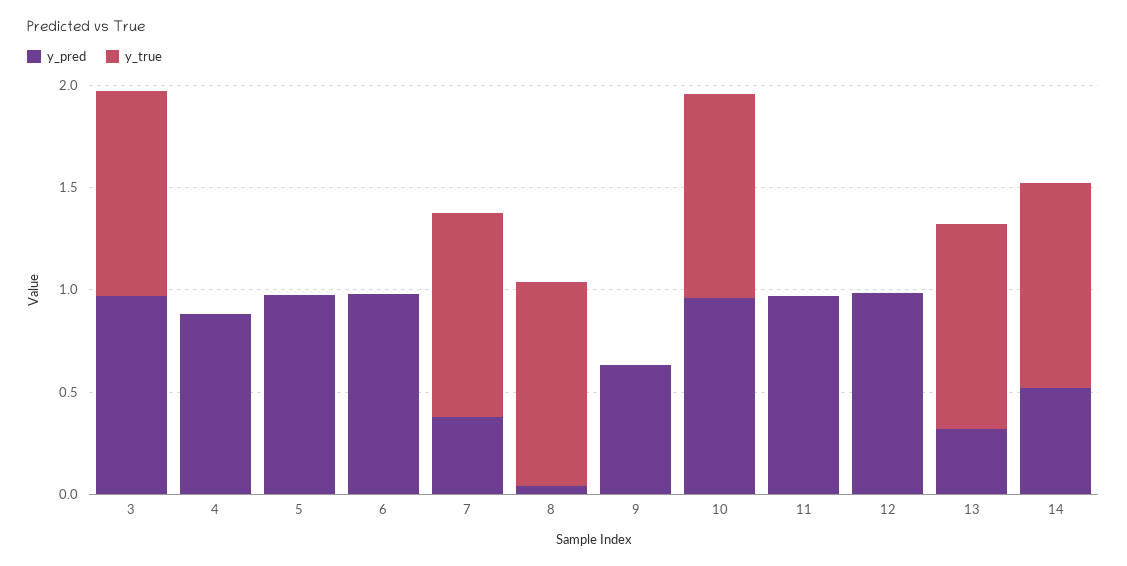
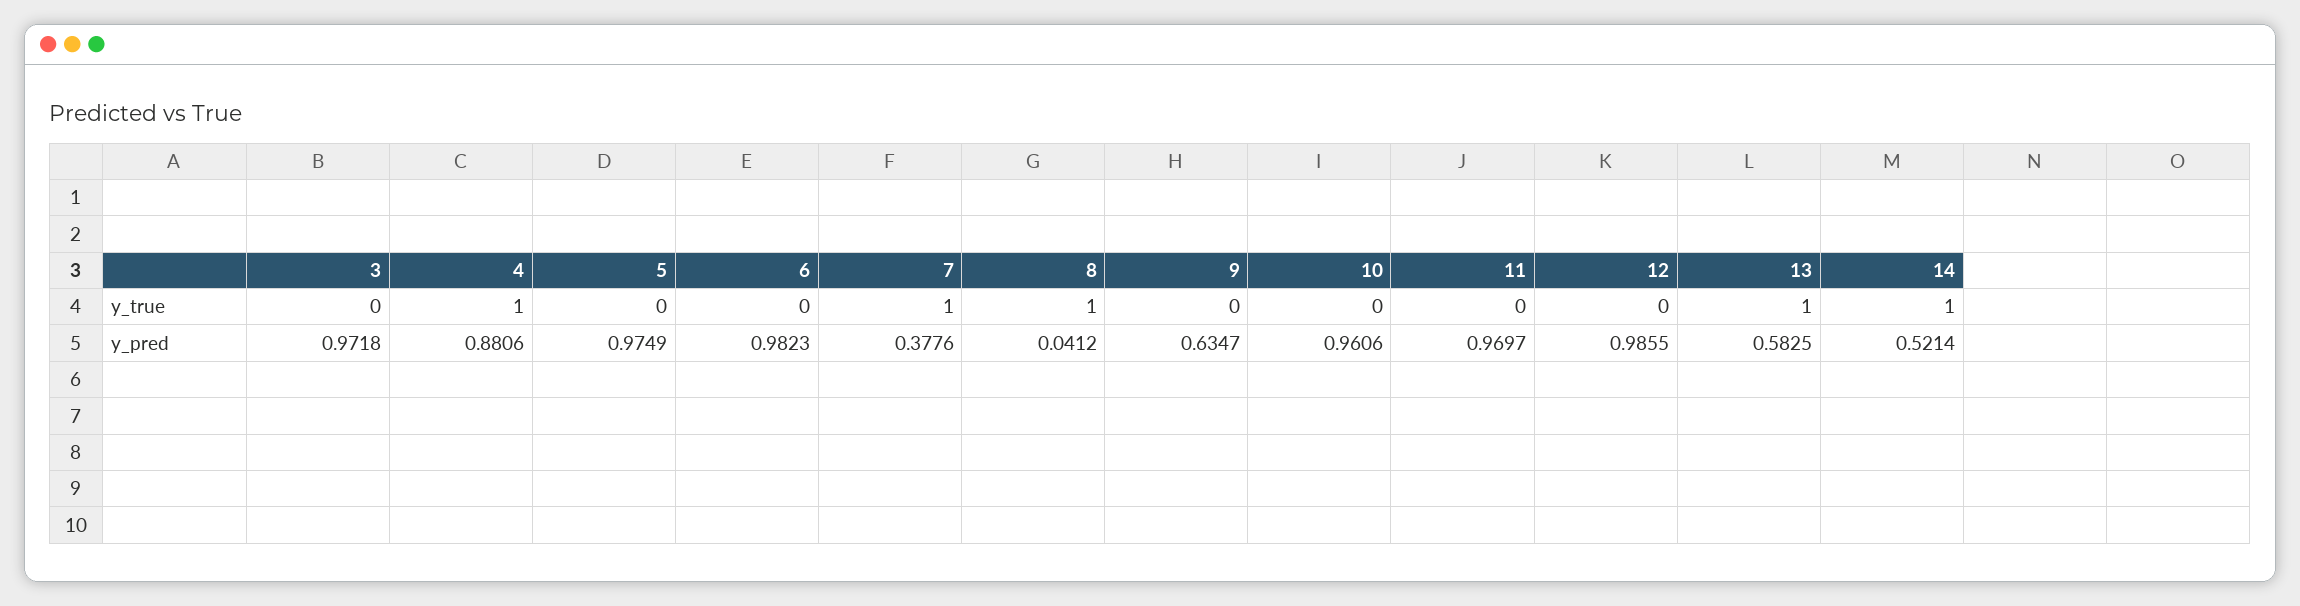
y_true, 3: 1 -> 0
y_true, 4: 0 -> 1
y_true, 10: 1 -> 0
y_pred, 13: 0.3 -> 0.5825

